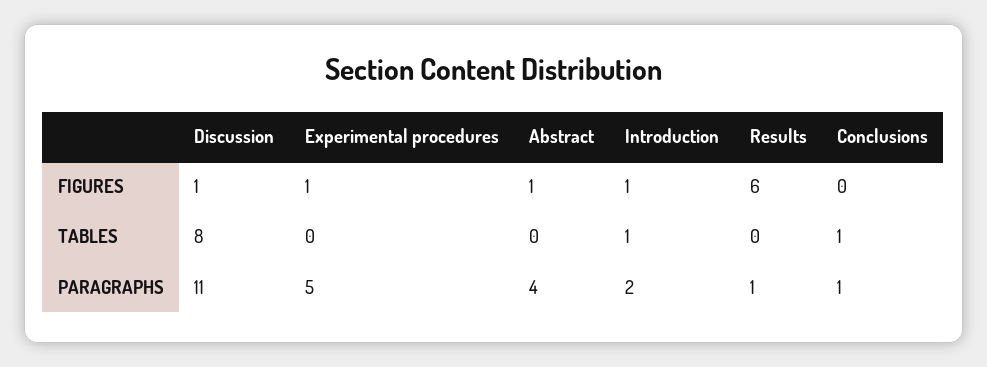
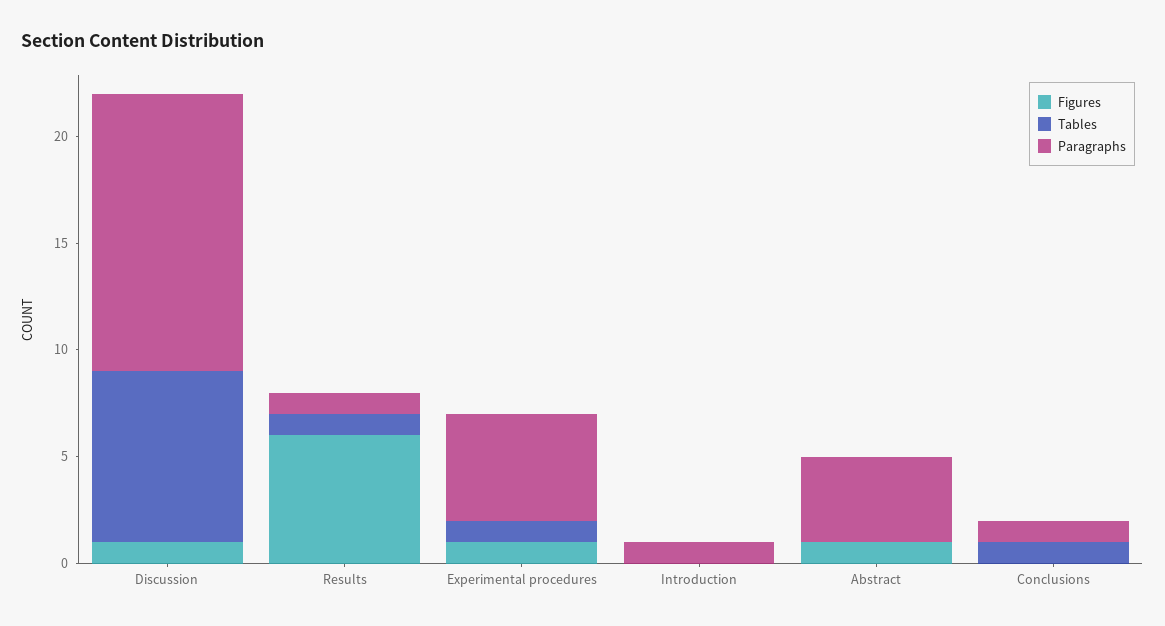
FIGURES, Introduction: 1 -> 0
TABLES, Experimental procedures: 0 -> 1
TABLES, Introduction: 1 -> 0
TABLES, Results: 0 -> 1
PARAGRAPHS, Discussion: 11 -> 13
PARAGRAPHS, Introduction: 2 -> 1

